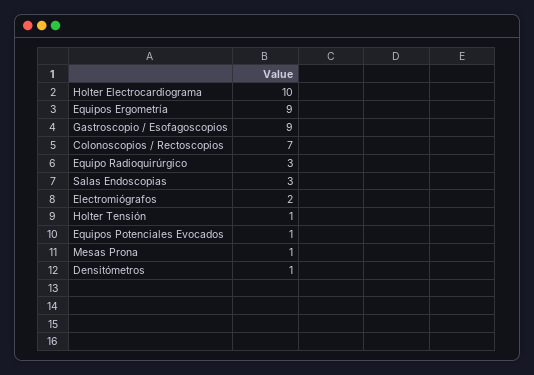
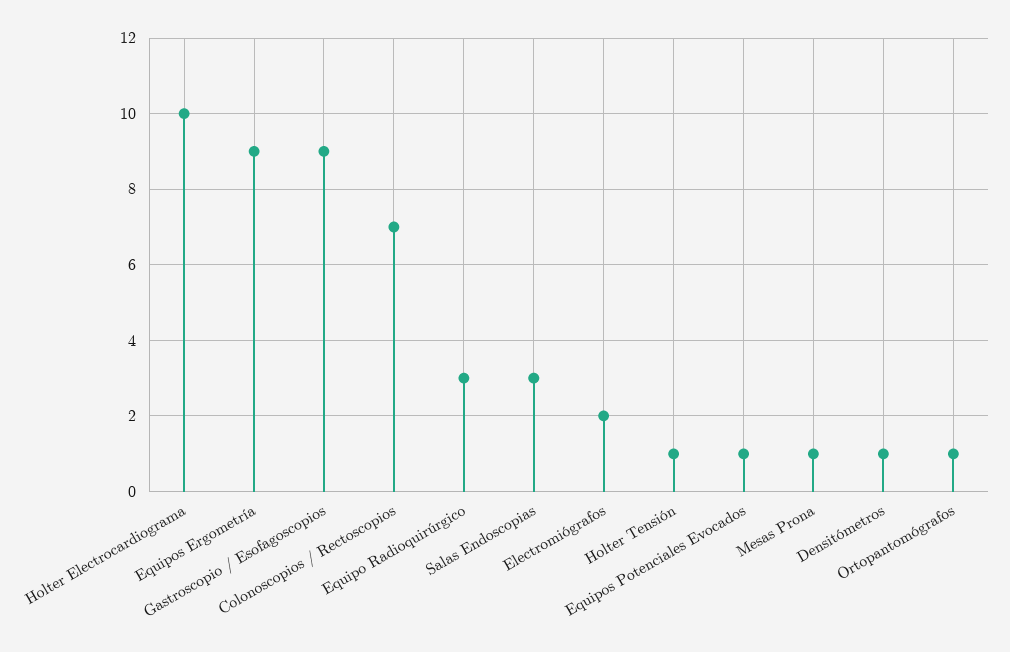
Ortopantomógrafos: none -> 1

